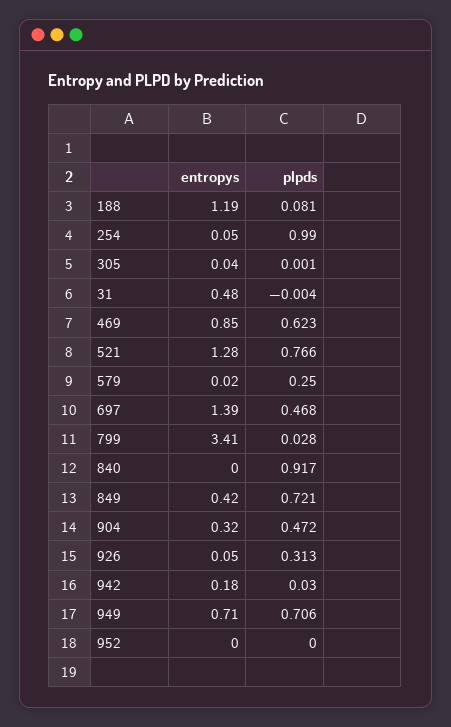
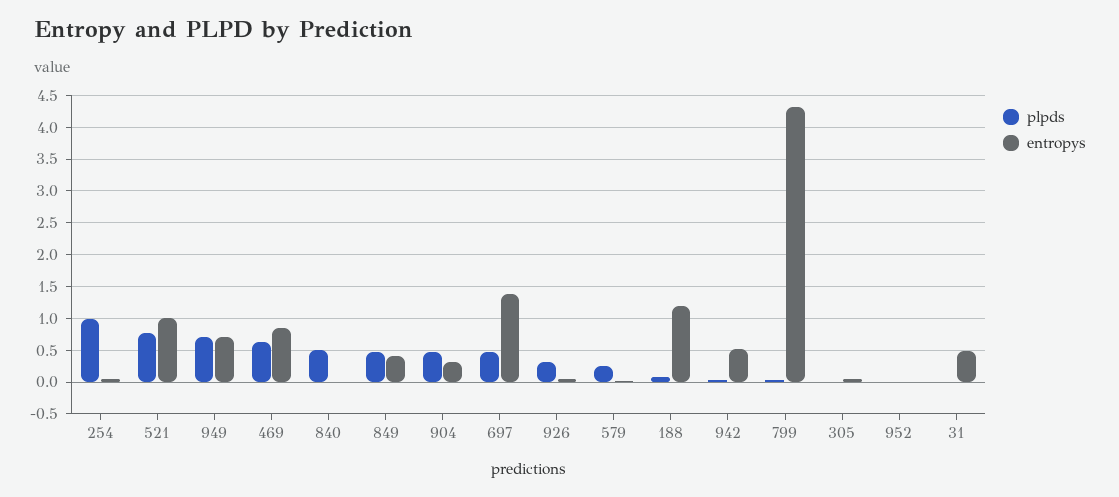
entropys, 521: 1.28 -> 1
entropys, 799: 3.41 -> 4.3
plpds, 840: 0.917 -> 0.5
plpds, 849: 0.721 -> 0.5
entropys, 942: 0.18 -> 0.5

